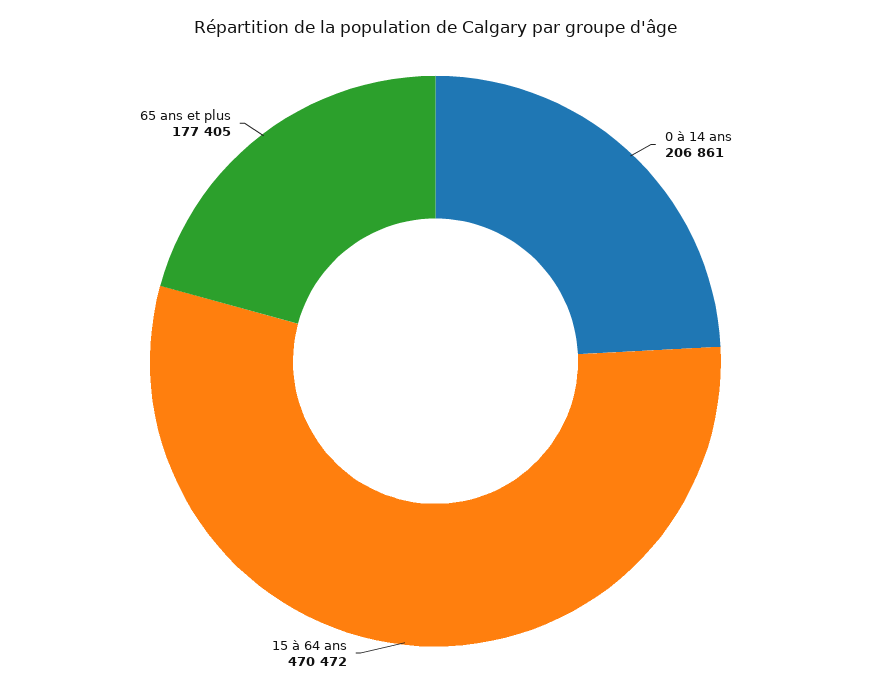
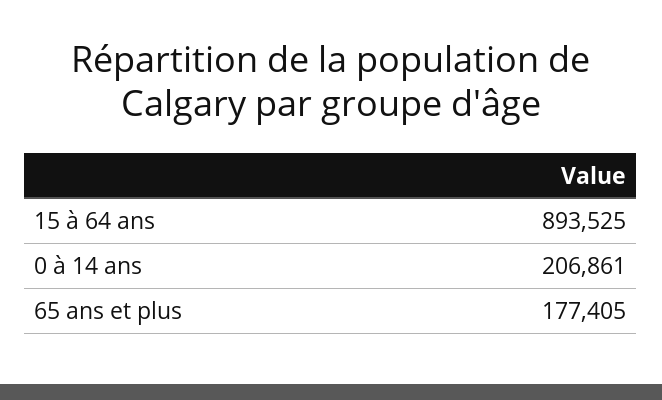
15 à 64 ans: 470472 -> 893525

